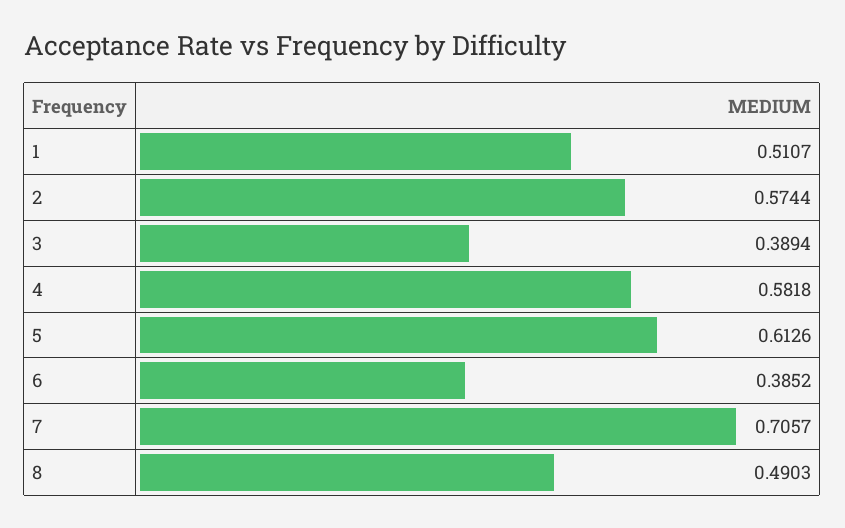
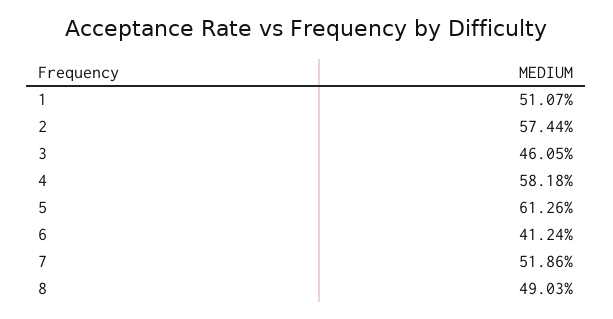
3: 0.3894 -> 0.4605
6: 0.3852 -> 0.4124
7: 0.7057 -> 0.5186

